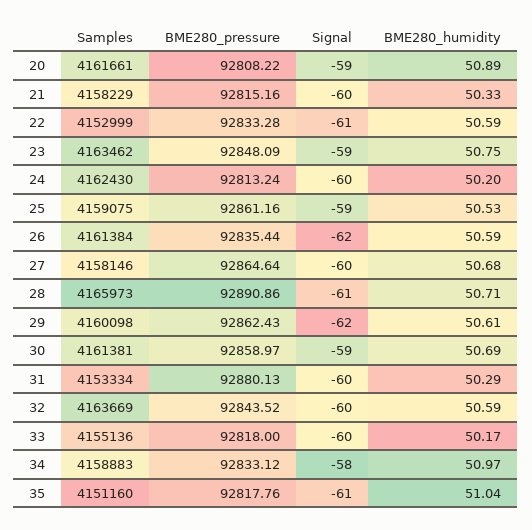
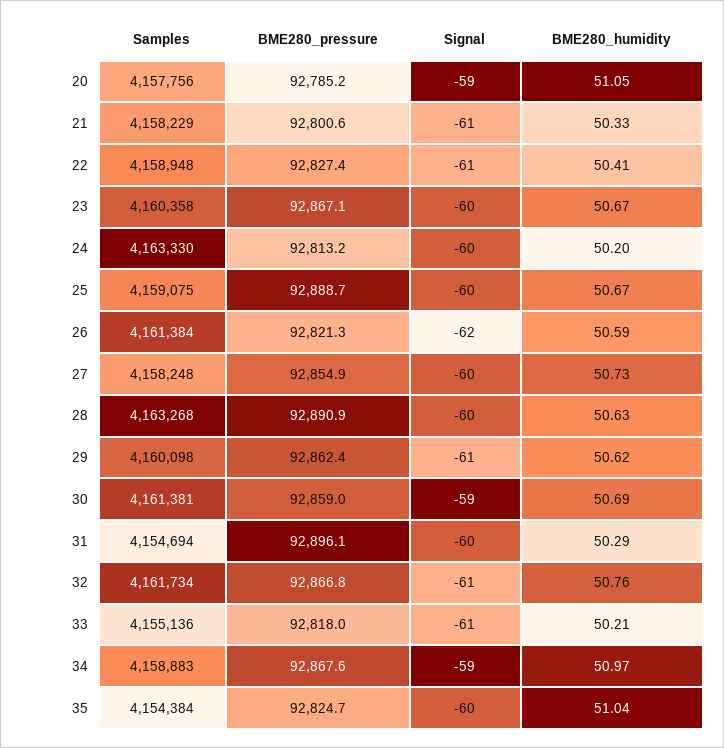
Samples, 20: 4161661 -> 4157756
BME280_pressure, 20: 92808.22 -> 92785.2
BME280_humidity, 20: 50.89 -> 51.05
BME280_pressure, 21: 92815.16 -> 92800.6
Signal, 21: -60 -> -61
Samples, 22: 4152999 -> 4158948
BME280_pressure, 22: 92833.28 -> 92827.4
BME280_humidity, 22: 50.59 -> 50.41
Samples, 23: 4163462 -> 4160358
BME280_pressure, 23: 92848.09 -> 92867.1
Signal, 23: -59 -> -60
BME280_humidity, 23: 50.75 -> 50.67
Samples, 24: 4162430 -> 4163330
BME280_pressure, 25: 92861.16 -> 92888.7
Signal, 25: -59 -> -60
BME280_humidity, 25: 50.53 -> 50.67
BME280_pressure, 26: 92835.44 -> 92821.3
Samples, 27: 4158146 -> 4158248
BME280_pressure, 27: 92864.64 -> 92854.9
BME280_humidity, 27: 50.68 -> 50.73
Samples, 28: 4165973 -> 4163268
Signal, 28: -61 -> -60
BME280_humidity, 28: 50.71 -> 50.63
Signal, 29: -62 -> -61
BME280_humidity, 29: 50.61 -> 50.62
Samples, 31: 4153334 -> 4154694
BME280_pressure, 31: 92880.13 -> 92896.1
Samples, 32: 4163669 -> 4161734
BME280_pressure, 32: 92843.52 -> 92866.8
Signal, 32: -60 -> -61
BME280_humidity, 32: 50.59 -> 50.76
Signal, 33: -60 -> -61
BME280_humidity, 33: 50.17 -> 50.21
BME280_pressure, 34: 92833.12 -> 92867.6
Signal, 34: -58 -> -59
Samples, 35: 4151160 -> 4154384
BME280_pressure, 35: 92817.76 -> 92824.7
Signal, 35: -61 -> -60

